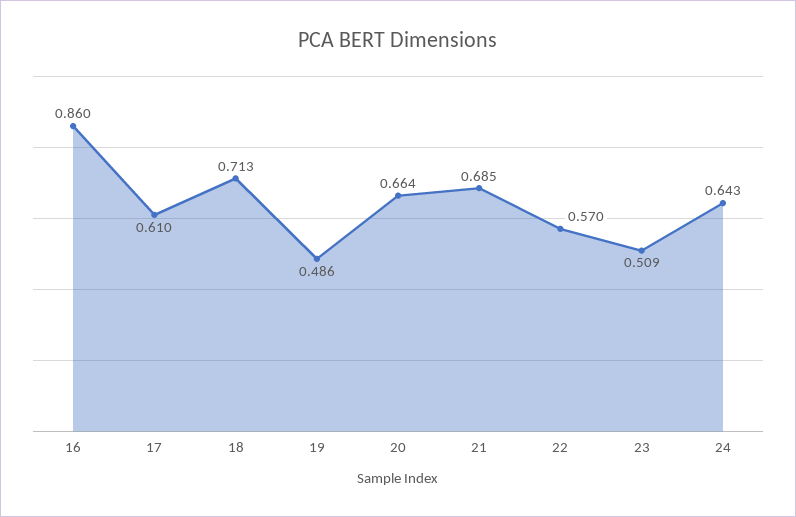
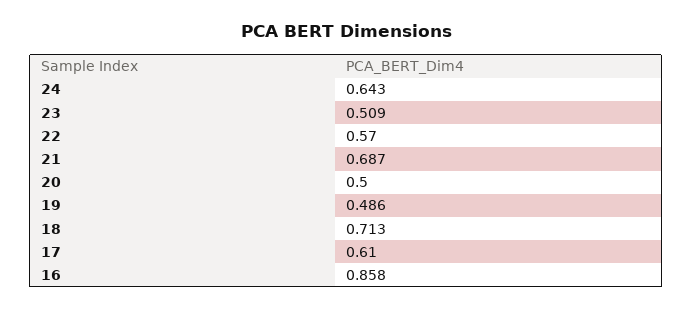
16: 0.86 -> 0.858
20: 0.664 -> 0.5
21: 0.685 -> 0.687

